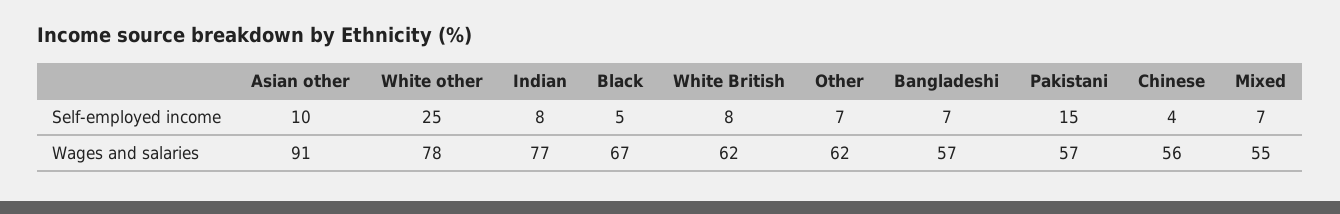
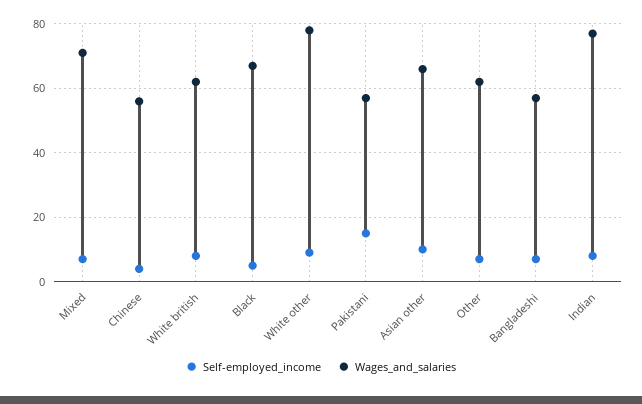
Self-employed income, White other: 25 -> 10
Wages and salaries, Asian other: 91 -> 65
Wages and salaries, Mixed: 55 -> 70

